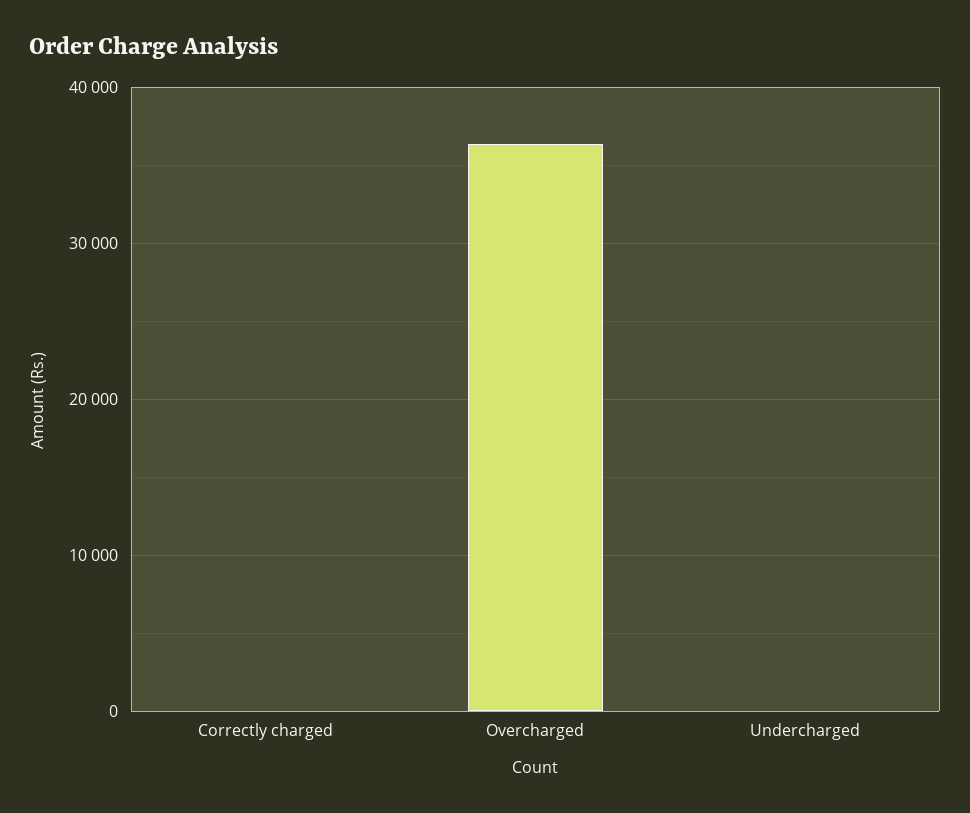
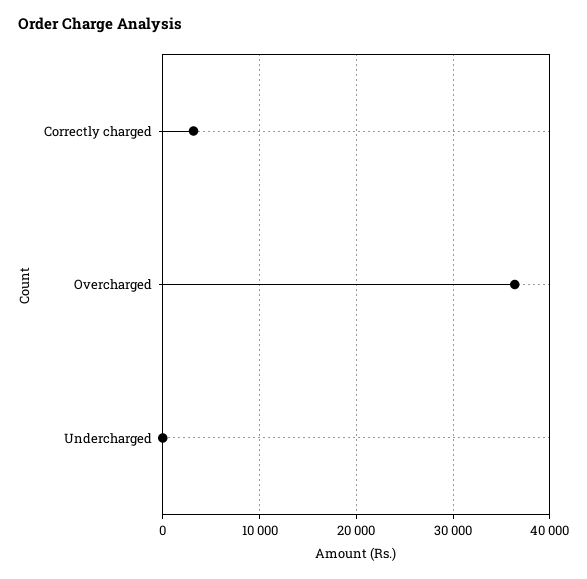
Correctly charged: 0 -> 3000

